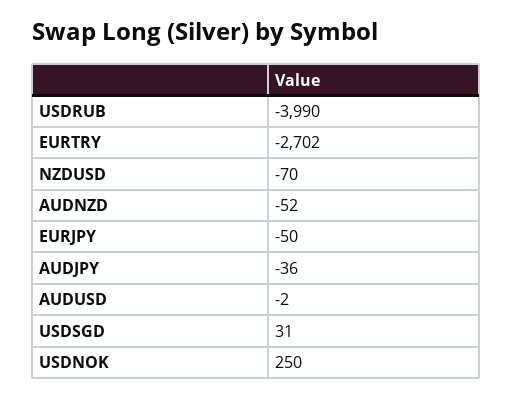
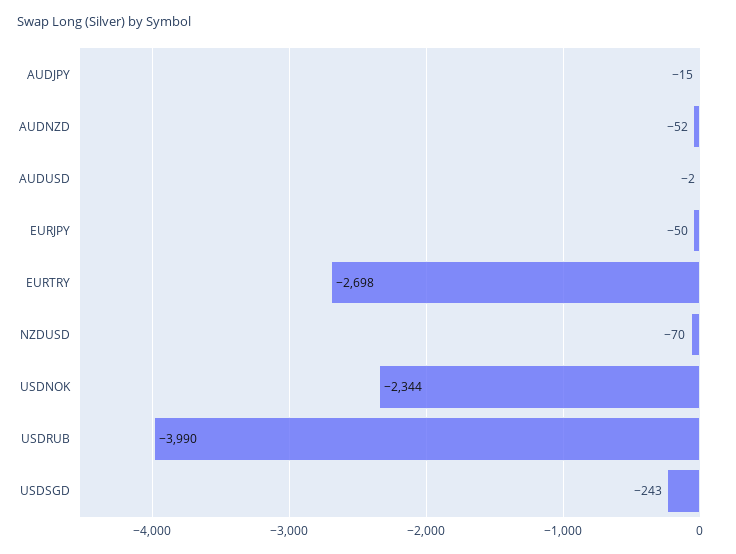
EURTRY: -2702 -> -2698
AUDJPY: -36 -> -15
USDSGD: 31 -> -243
USDNOK: 250 -> -2344

